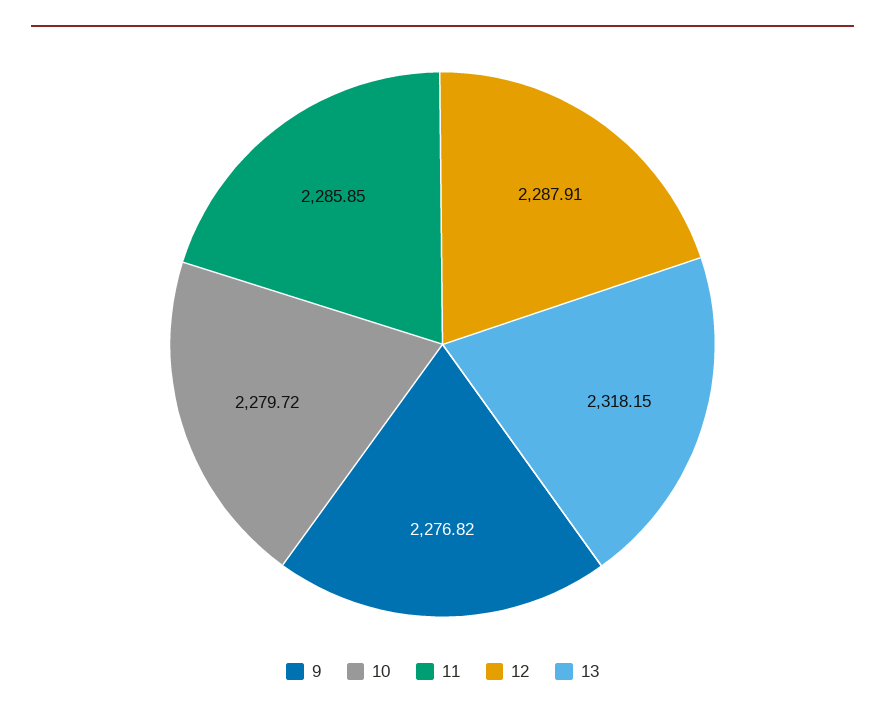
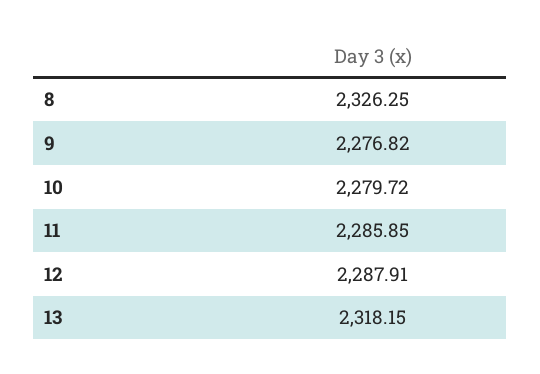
8: none -> 2326.25

